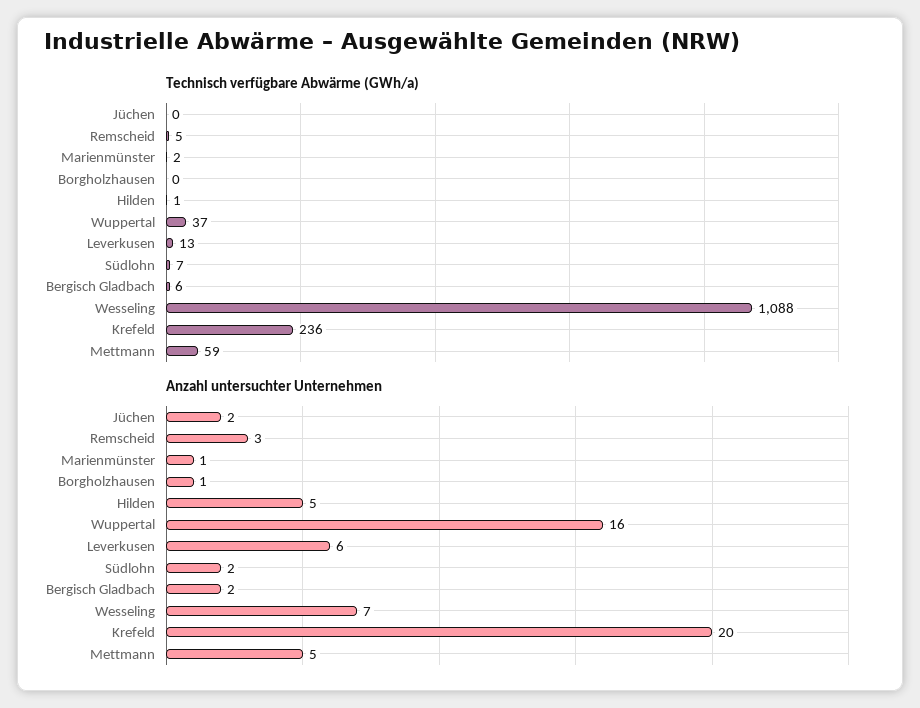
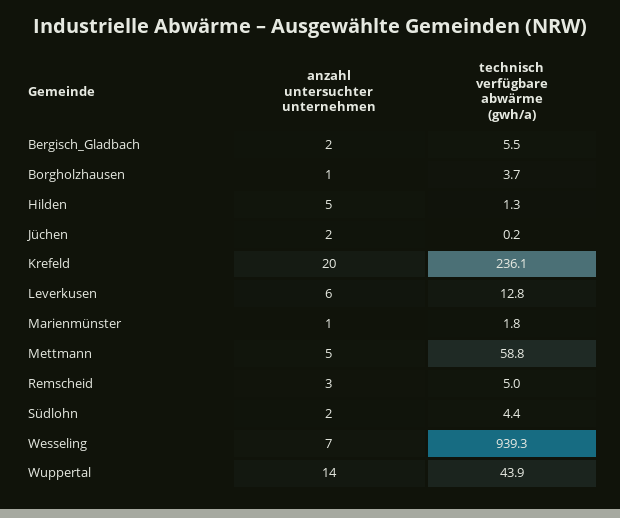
Technisch verfügbare Abwärme (GWh/a), Borgholzhausen: 0 -> 3.7
Technisch verfügbare Abwärme (GWh/a), Wuppertal: 37 -> 43.9
Technisch verfügbare Abwärme (GWh/a), Südlohn: 7 -> 4.4
Technisch verfügbare Abwärme (GWh/a), Wesseling: 1088 -> 939.3
Anzahl untersuchter Unternehmen, Wuppertal: 16 -> 14

